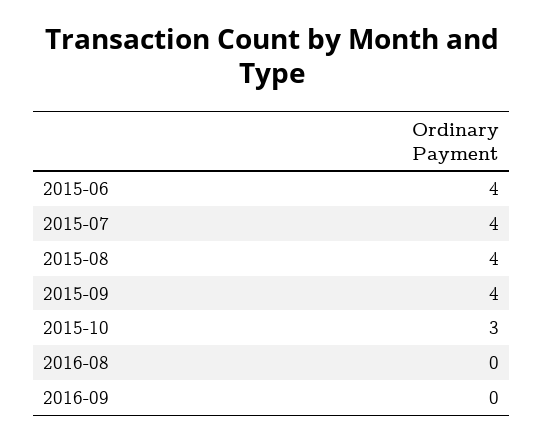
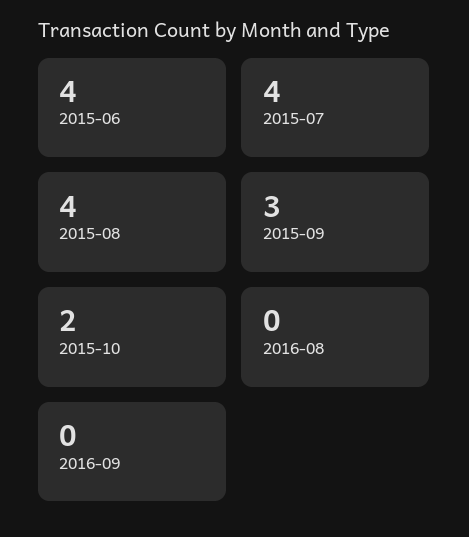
2015-09: 4 -> 3
2015-10: 3 -> 2

